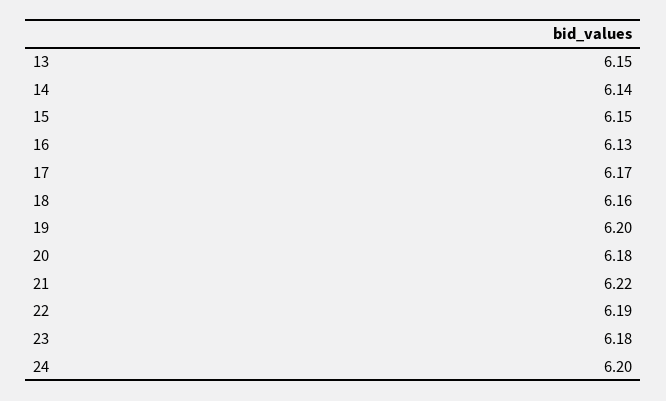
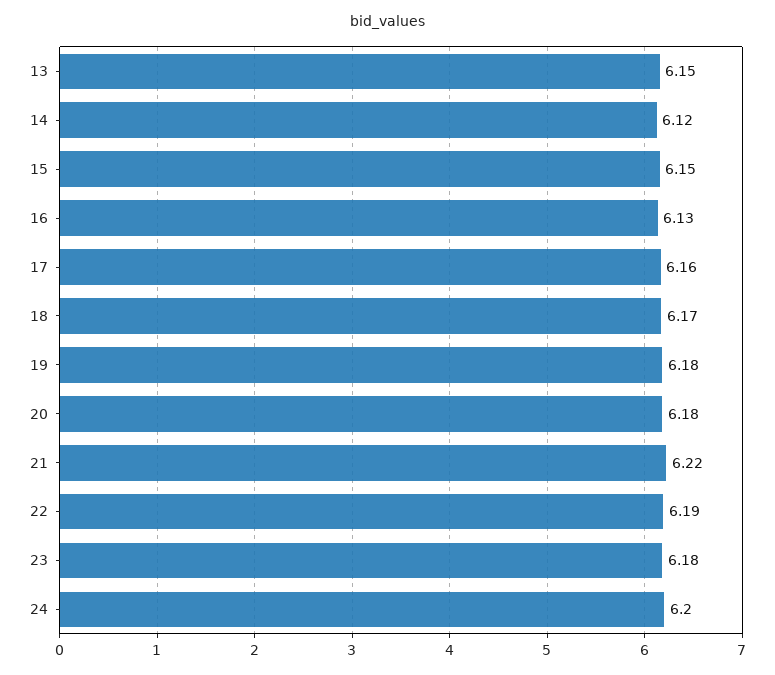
14: 6.14 -> 6.12
17: 6.17 -> 6.16
18: 6.16 -> 6.17
19: 6.2 -> 6.18

